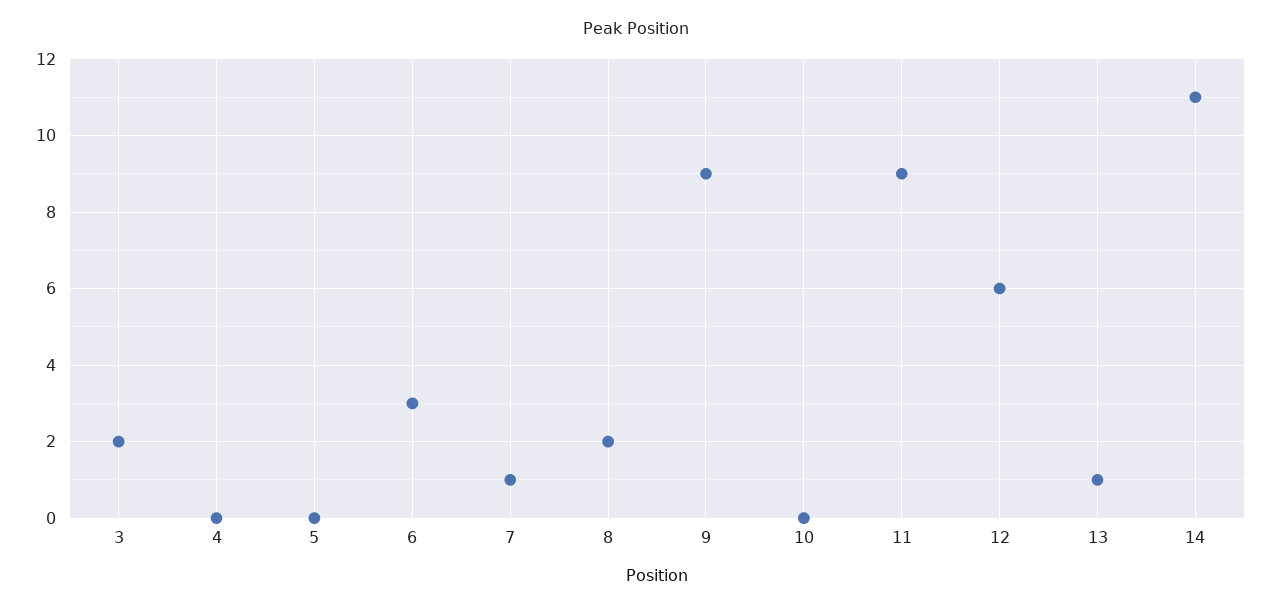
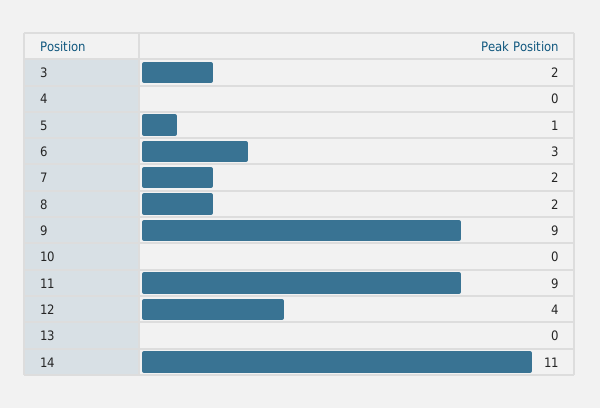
5: 0 -> 1
7: 1 -> 2
12: 6 -> 4
13: 1 -> 0

